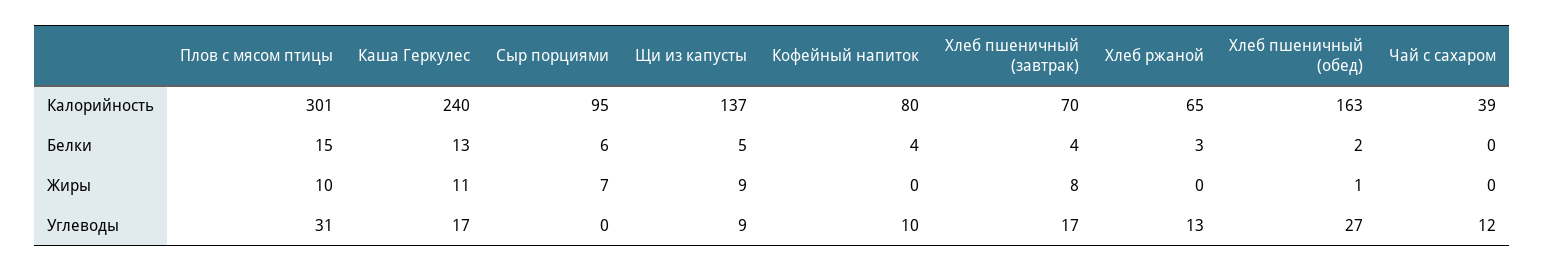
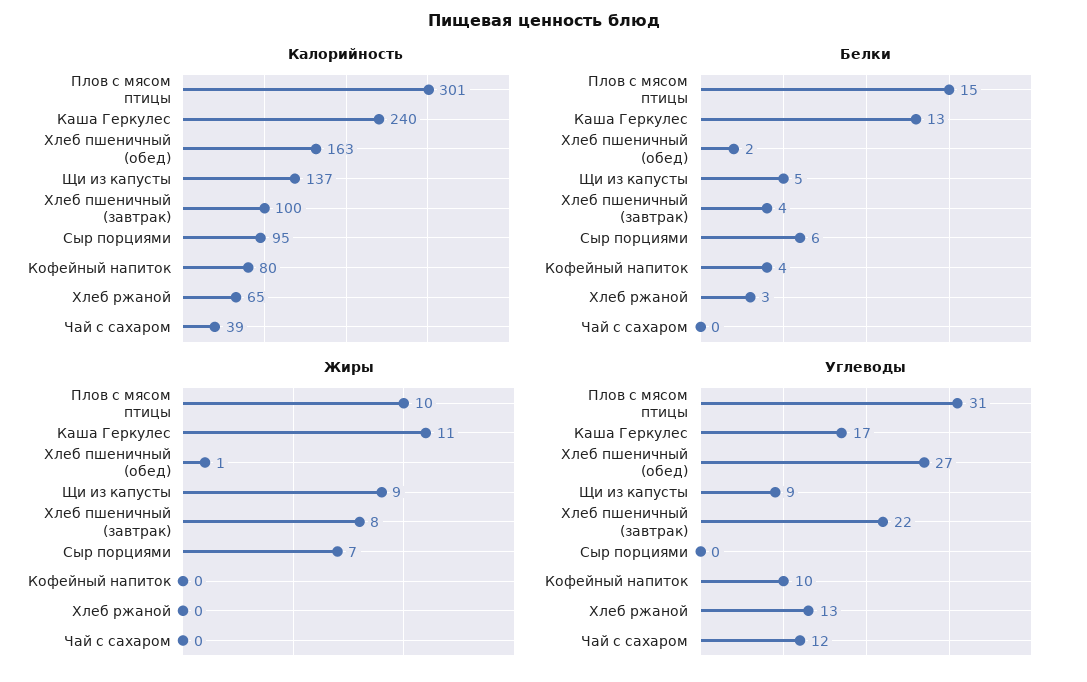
Калорийность, Хлеб пшеничный (завтрак): 70 -> 100
Углеводы, Хлеб пшеничный (завтрак): 17 -> 22

